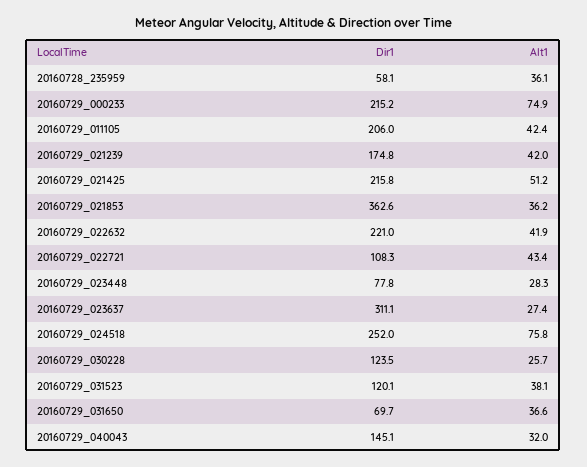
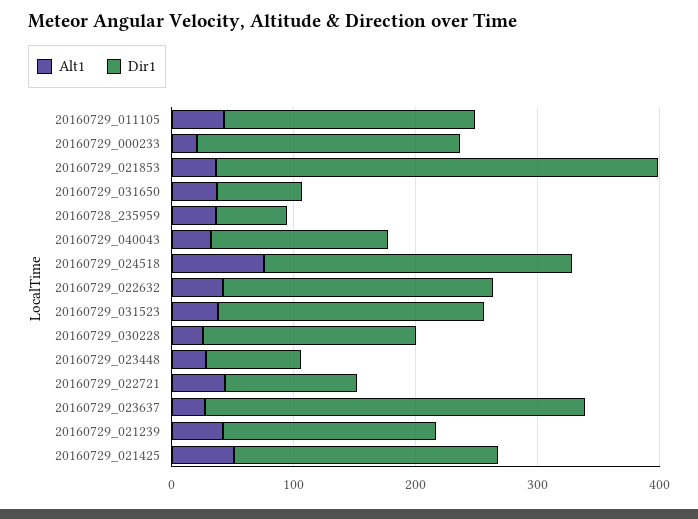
Alt1, 20160729_000233: 74.9 -> 20
Dir1, 20160729_030228: 123.5 -> 180
Dir1, 20160729_031523: 120.1 -> 220

